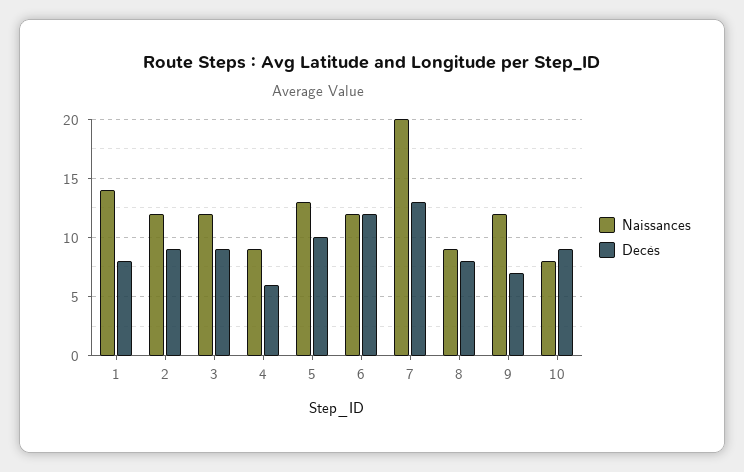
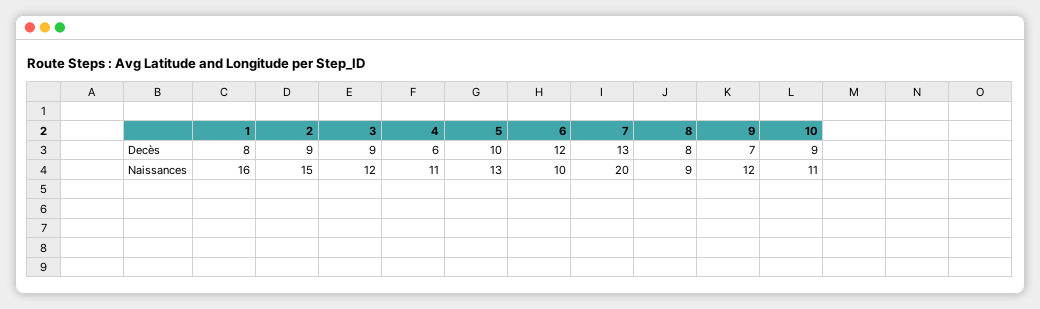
Naissances, 1: 14 -> 16
Naissances, 2: 12 -> 15
Naissances, 4: 9 -> 11
Naissances, 6: 12 -> 10
Naissances, 10: 8 -> 11

